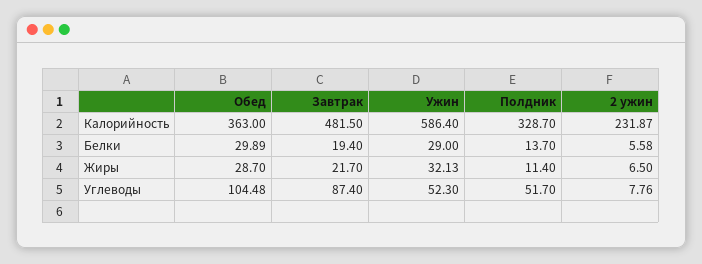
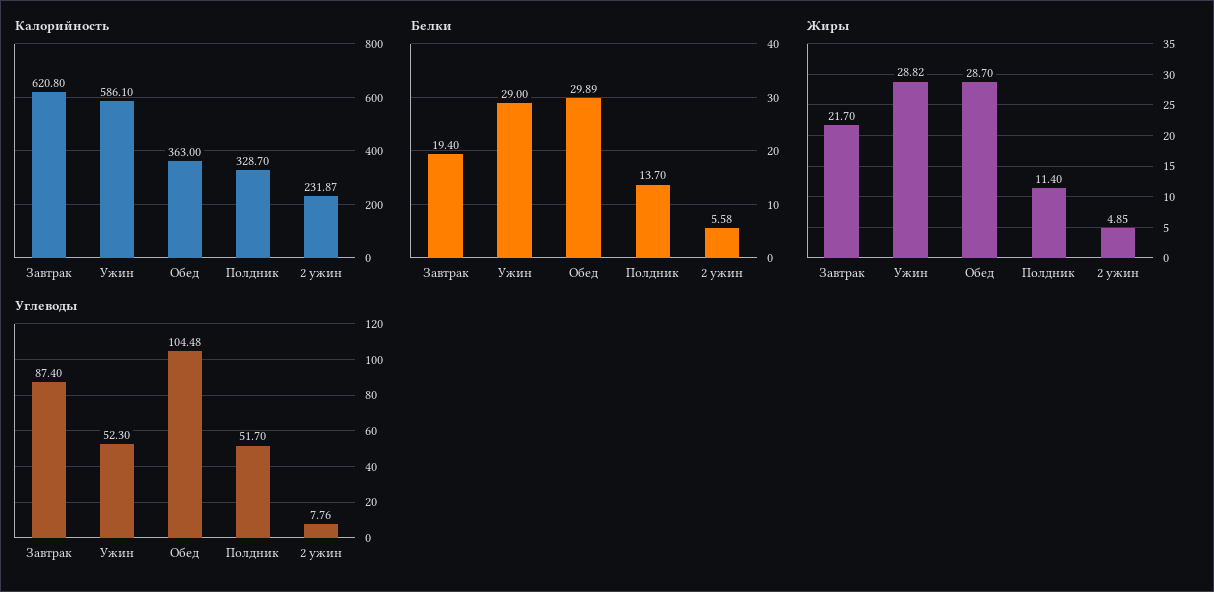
Калорийность, Завтрак: 481.5 -> 620.8
Калорийность, Ужин: 586.4 -> 586.1
Жиры, Ужин: 32.13 -> 28.82
Жиры, 2 ужин: 6.5 -> 4.85

